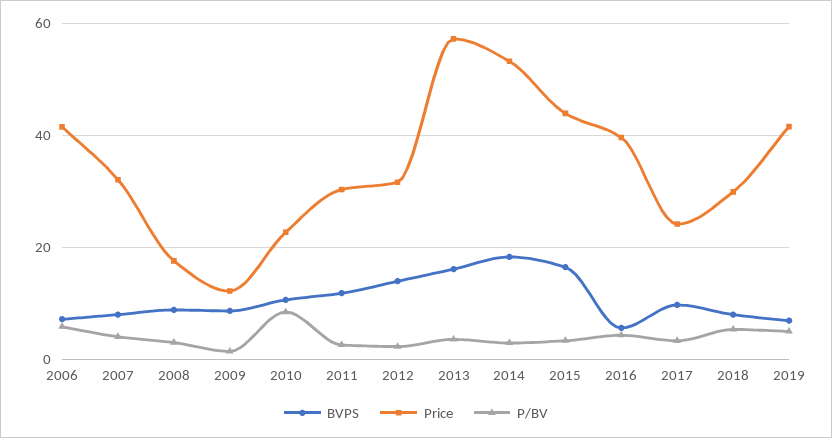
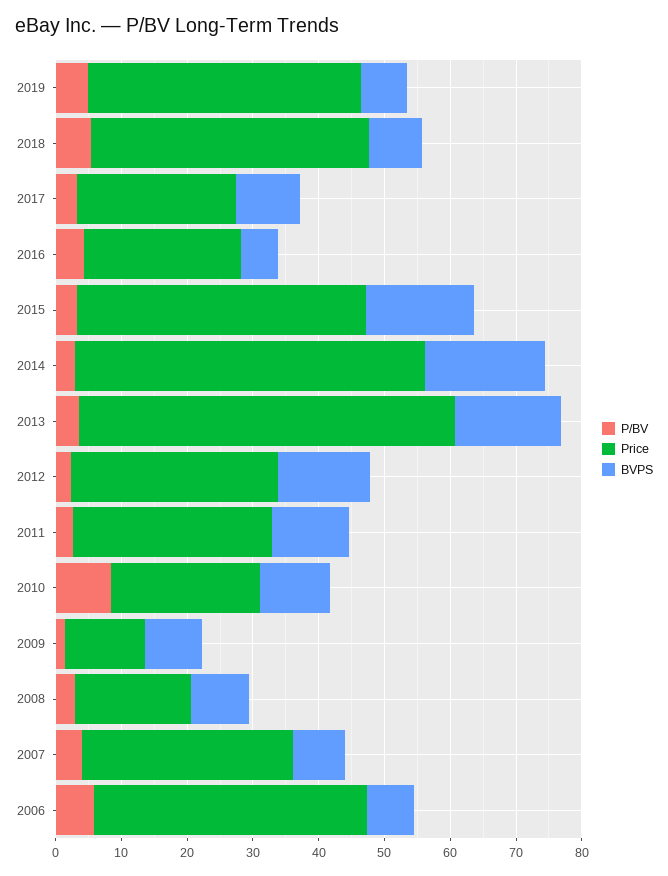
Price, 2016: 40 -> 24
Price, 2018: 30 -> 42

